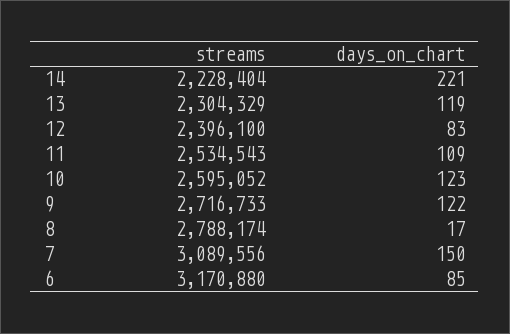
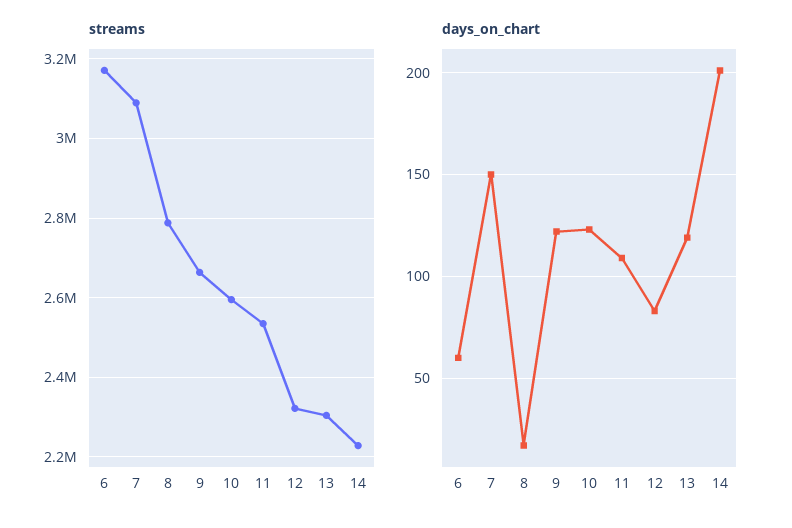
days_on_chart, 14: 221 -> 200
streams, 12: 2396100 -> 2320000
streams, 9: 2716733 -> 2660000
days_on_chart, 6: 85 -> 60

